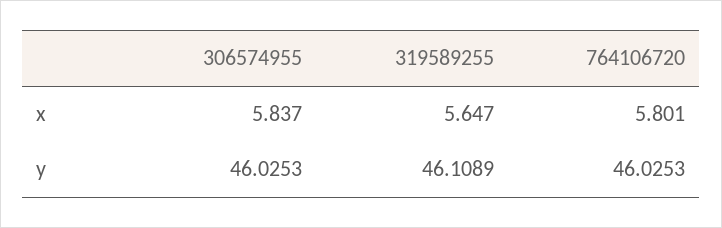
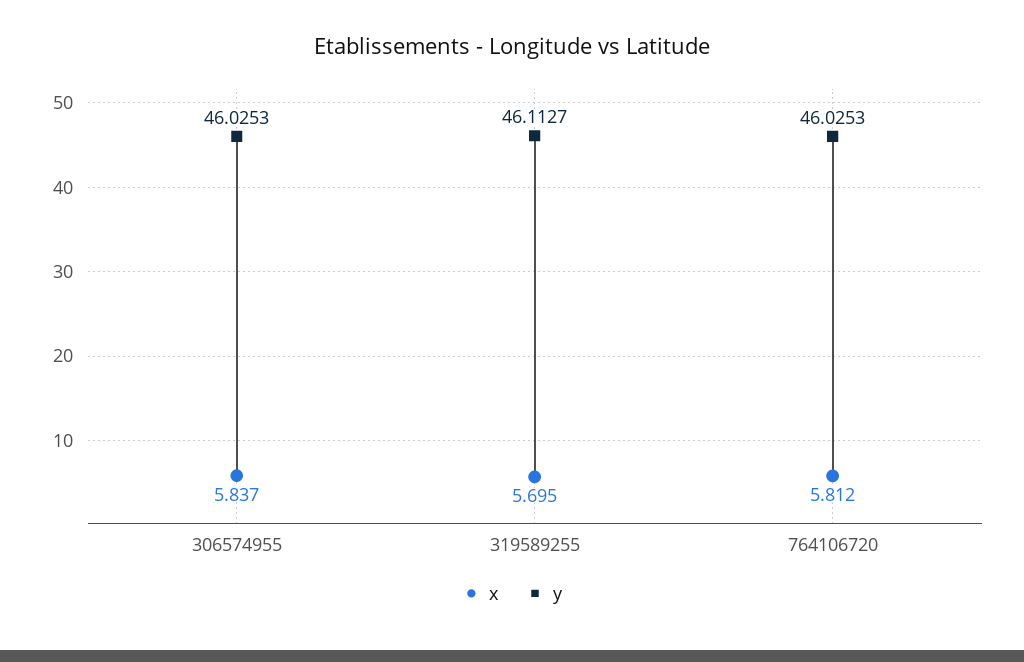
x, 319589255: 5.647 -> 5.695
x, 764106720: 5.801 -> 5.812
y, 319589255: 46.1089 -> 46.1127

